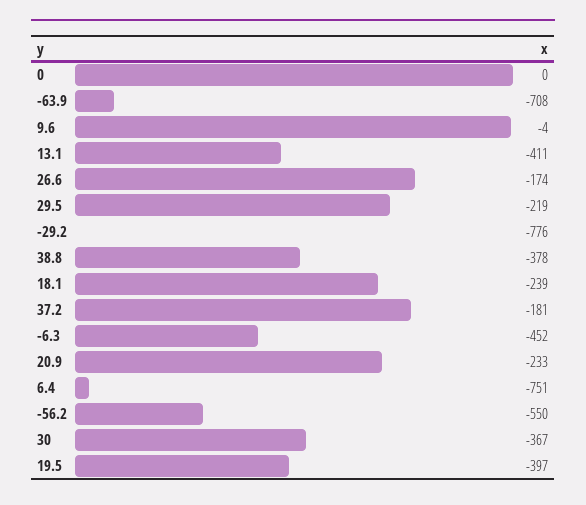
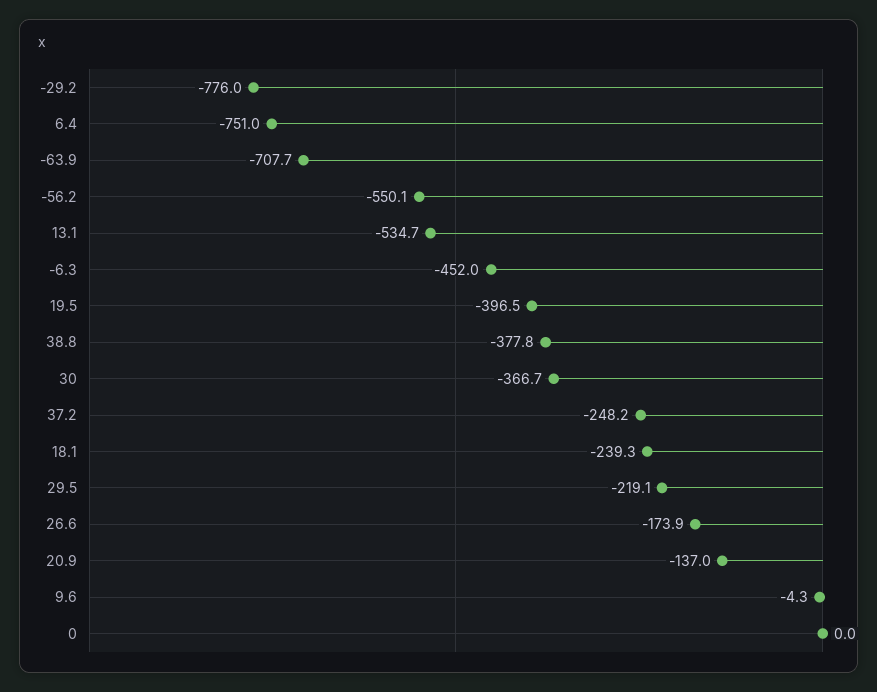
13.1: -411 -> -534.7
37.2: -181 -> -248.2
20.9: -233 -> -137

